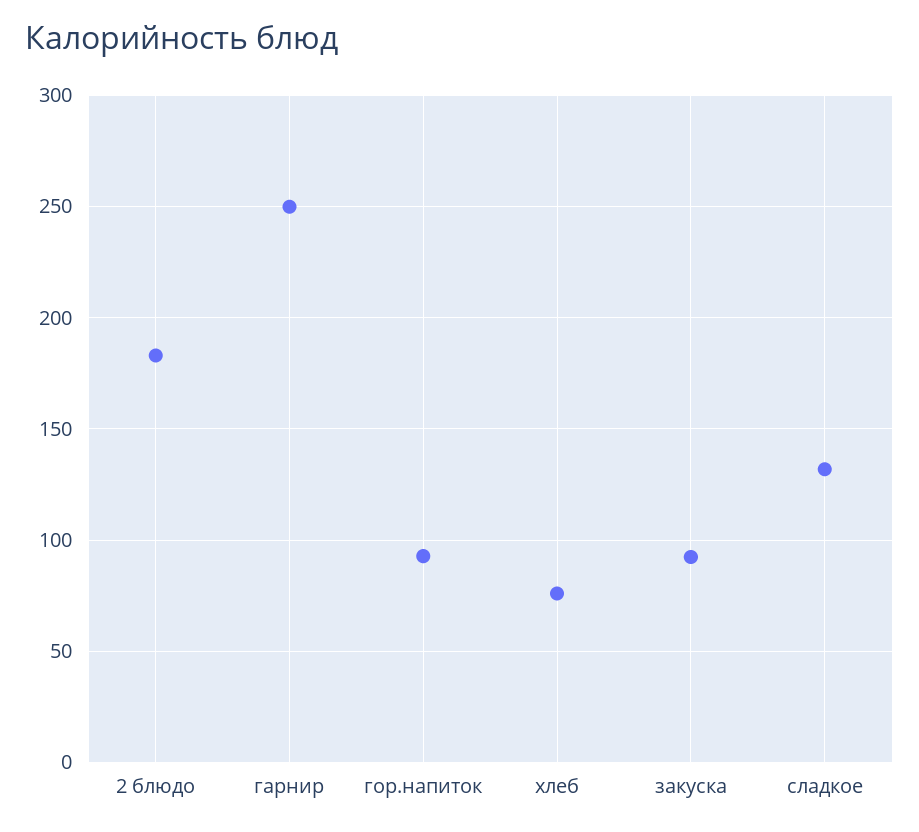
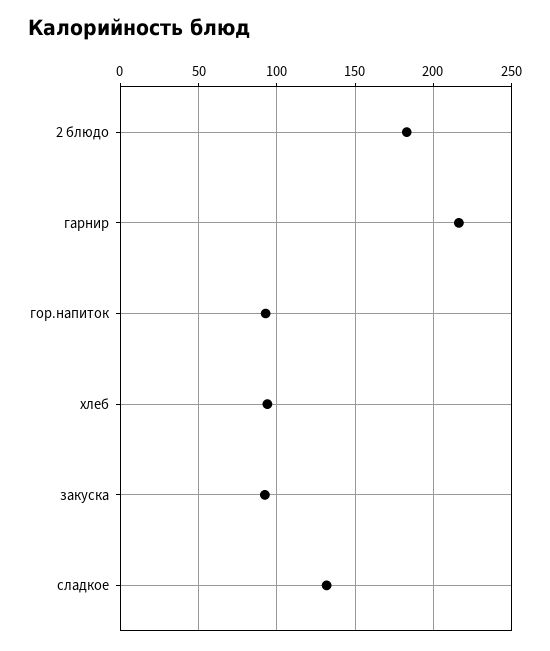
гарнир: 250 -> 215
хлеб: 75 -> 95

